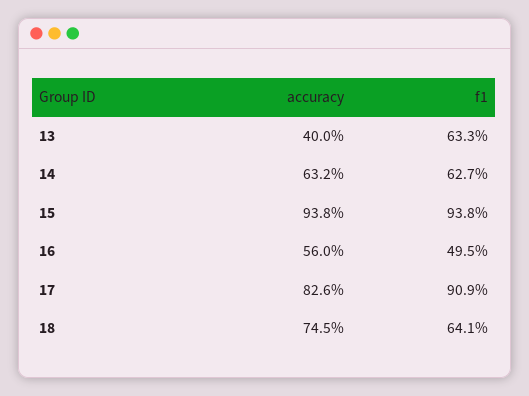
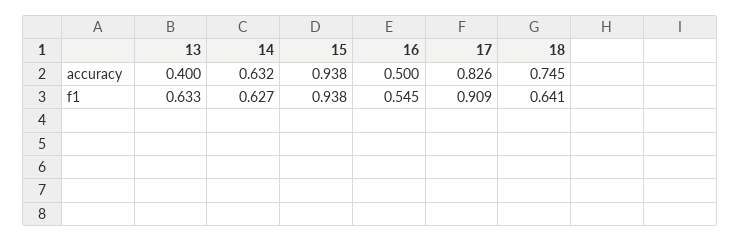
accuracy, 16: 0.56 -> 0.5
f1, 16: 0.495 -> 0.545

